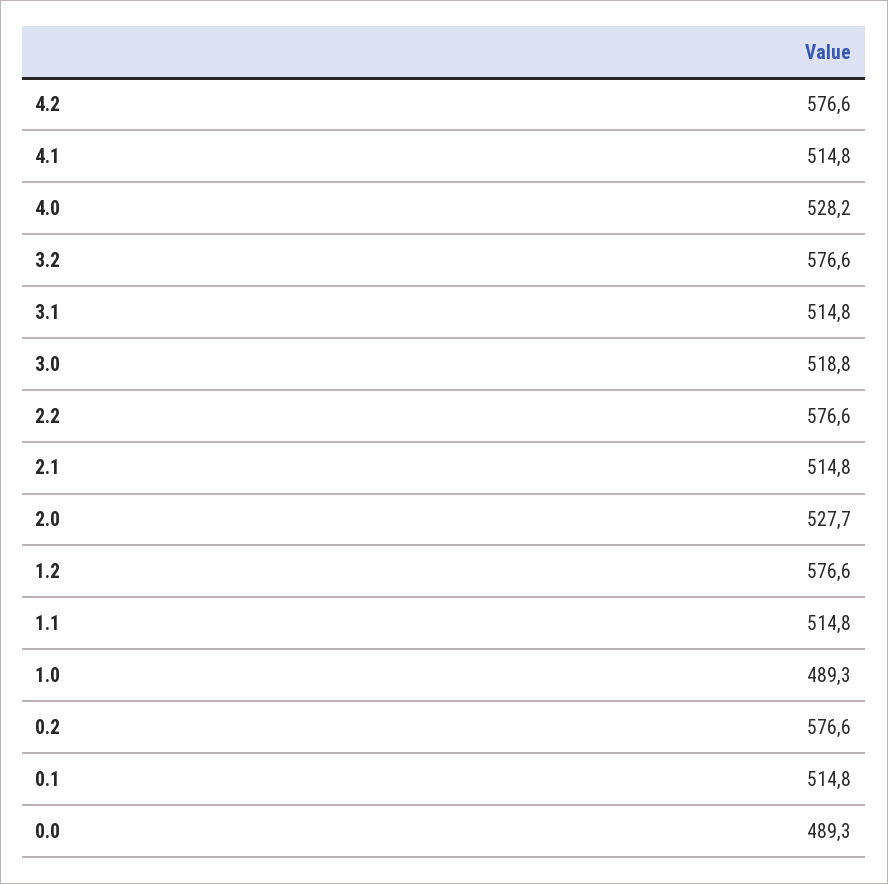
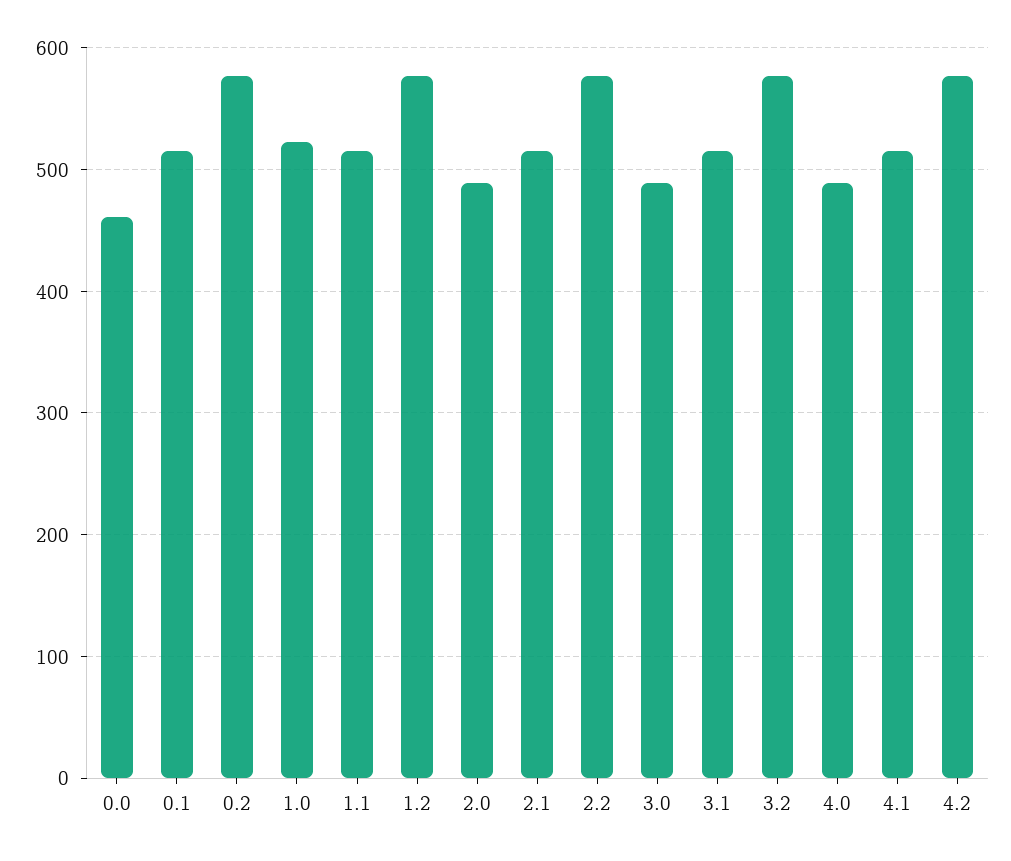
4.0: 528.2 -> 490
3.0: 518.8 -> 490
2.0: 527.7 -> 490
1.0: 489.3 -> 520
0.0: 489.3 -> 460

